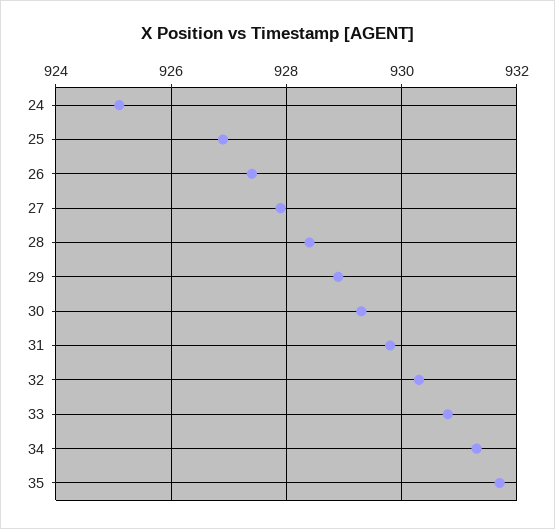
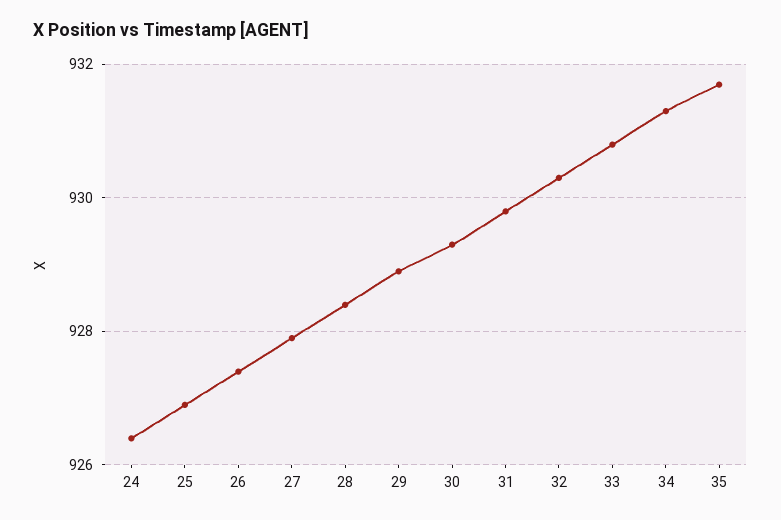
24: 925 -> 926.5

